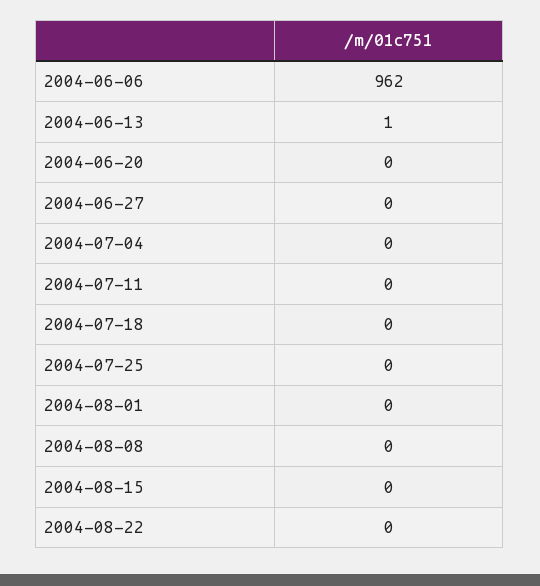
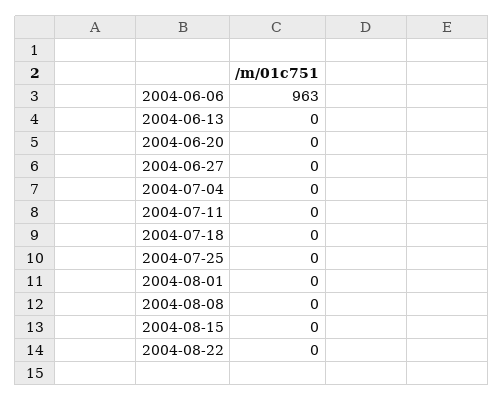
2004-06-06: 962 -> 963
2004-06-13: 1 -> 0

